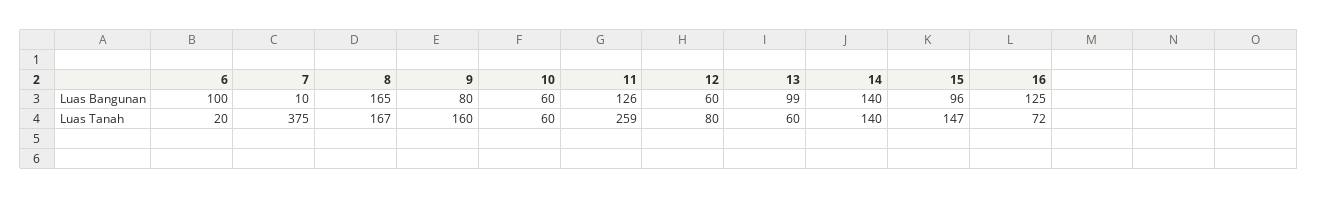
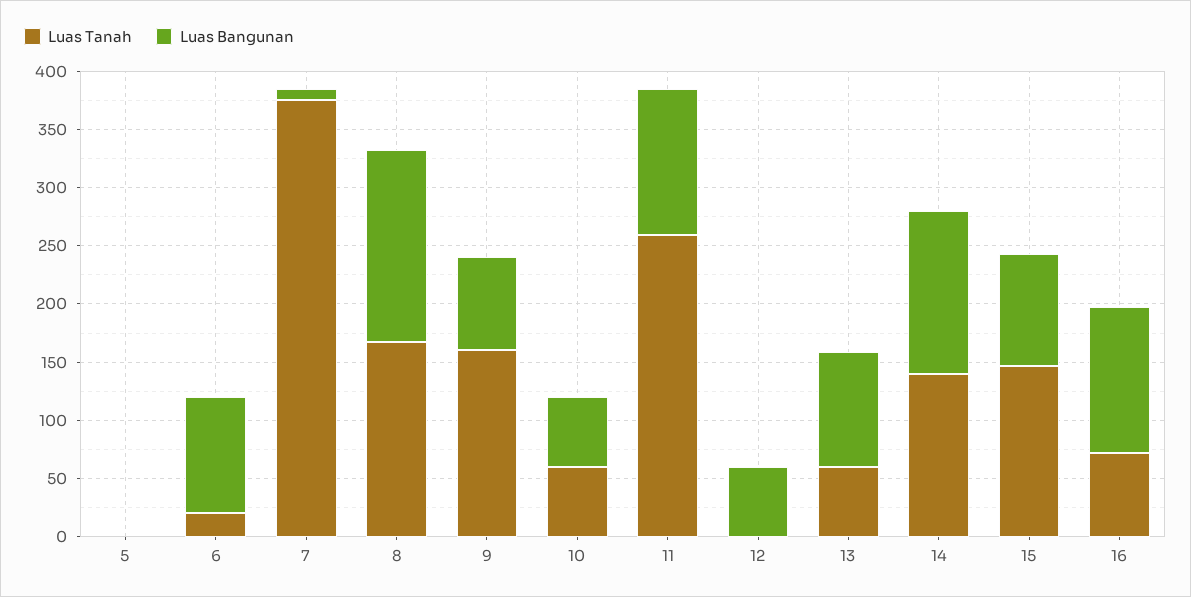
Luas Tanah, 12: 80 -> 0
Luas Tanah, 5: none -> 0
Luas Bangunan, 5: none -> 0

